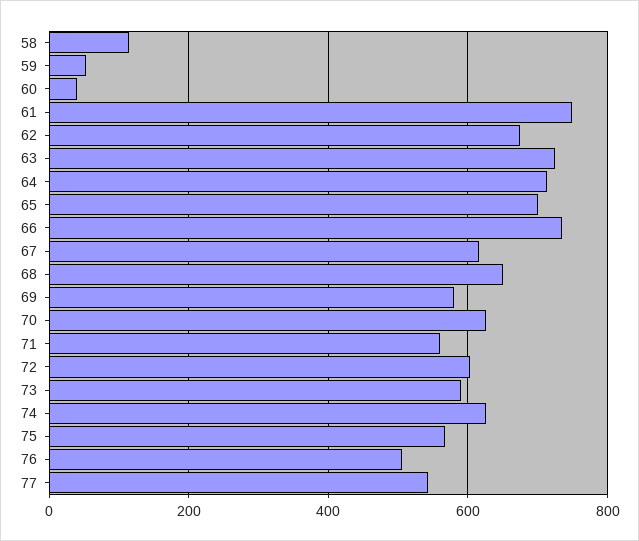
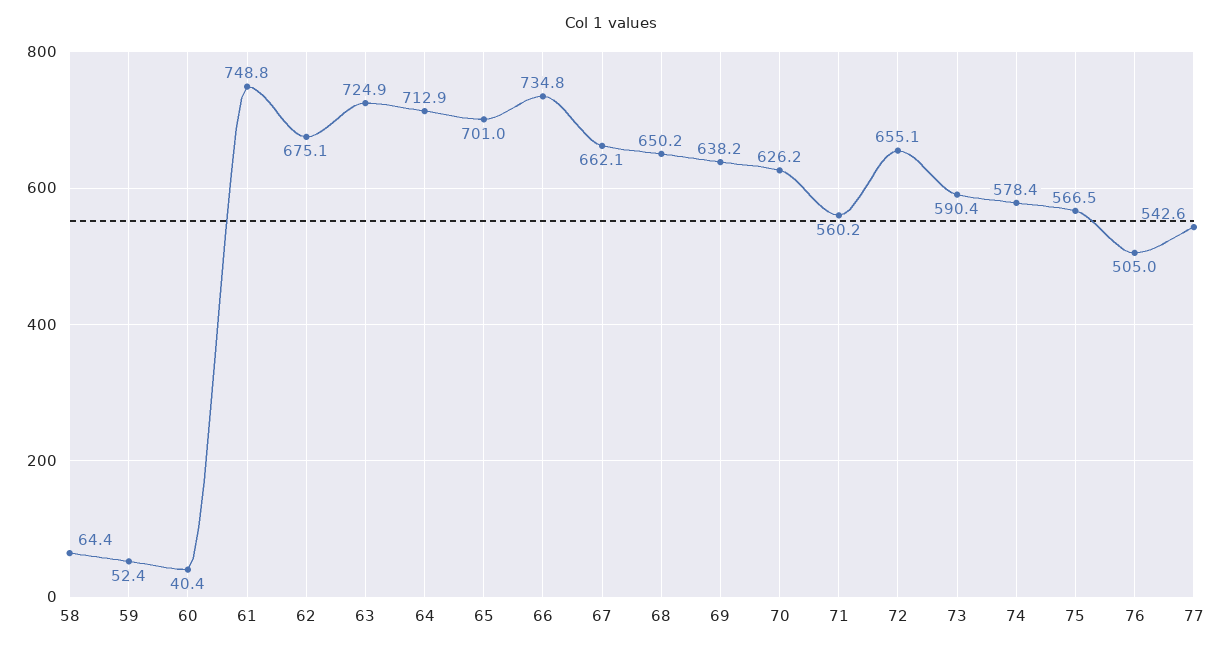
58: 120 -> 64.4
67: 620 -> 662.1
69: 580 -> 638.2
72: 600 -> 655.1
74: 620 -> 578.4

